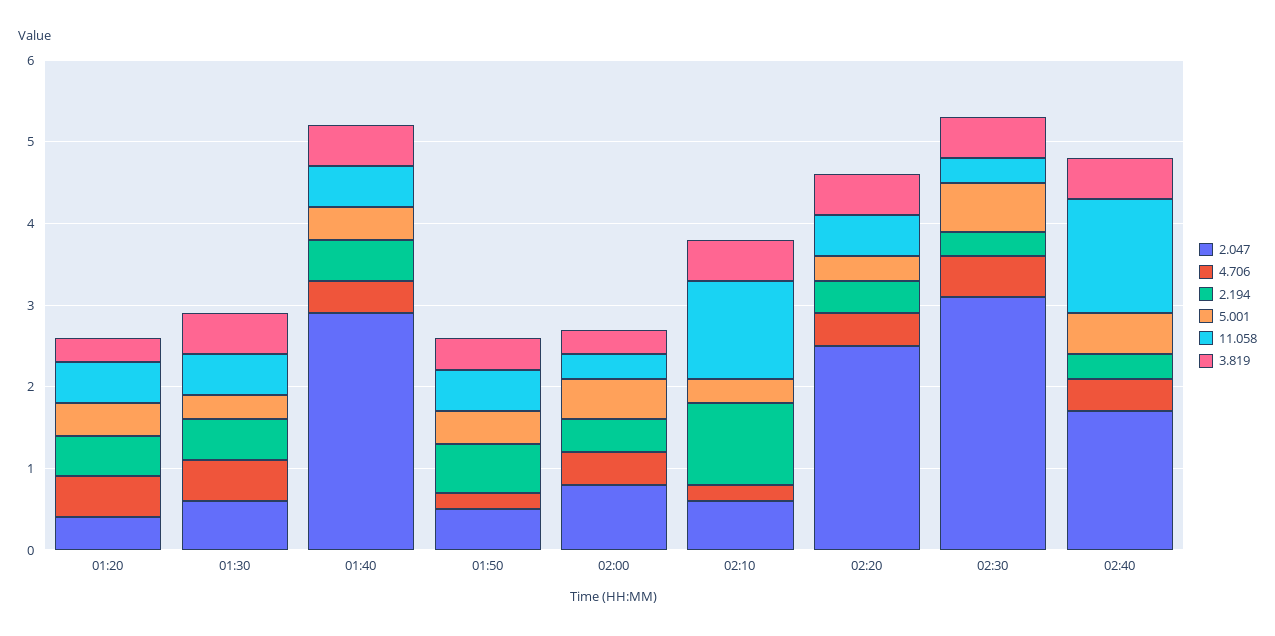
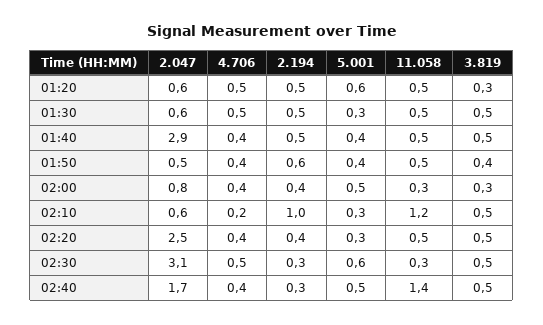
2.047, 01:20: 0.4 -> 0.6
5.001, 01:20: 0.4 -> 0.6
4.706, 01:50: 0.2 -> 0.4

